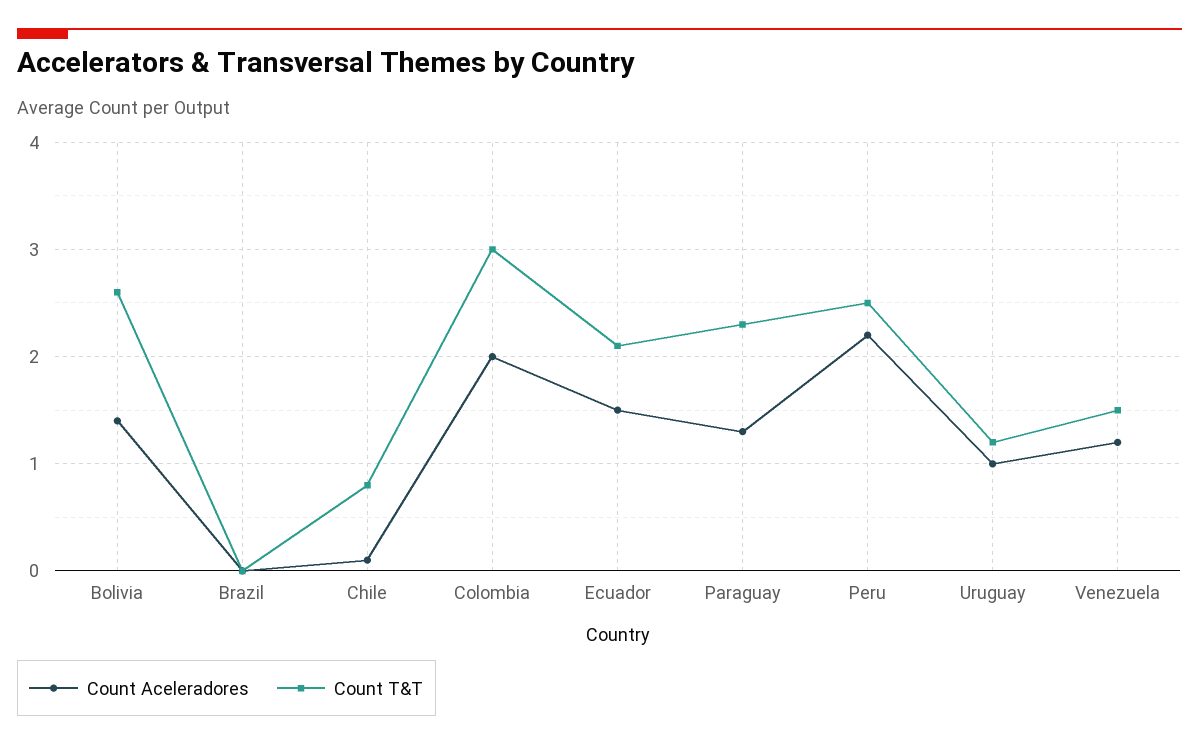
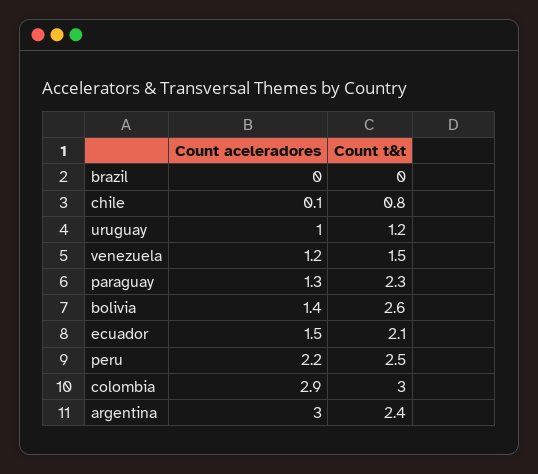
Count Aceleradores, Colombia: 2 -> 2.9
Count Aceleradores, argentina: none -> 3
Count T&T, argentina: none -> 2.4

